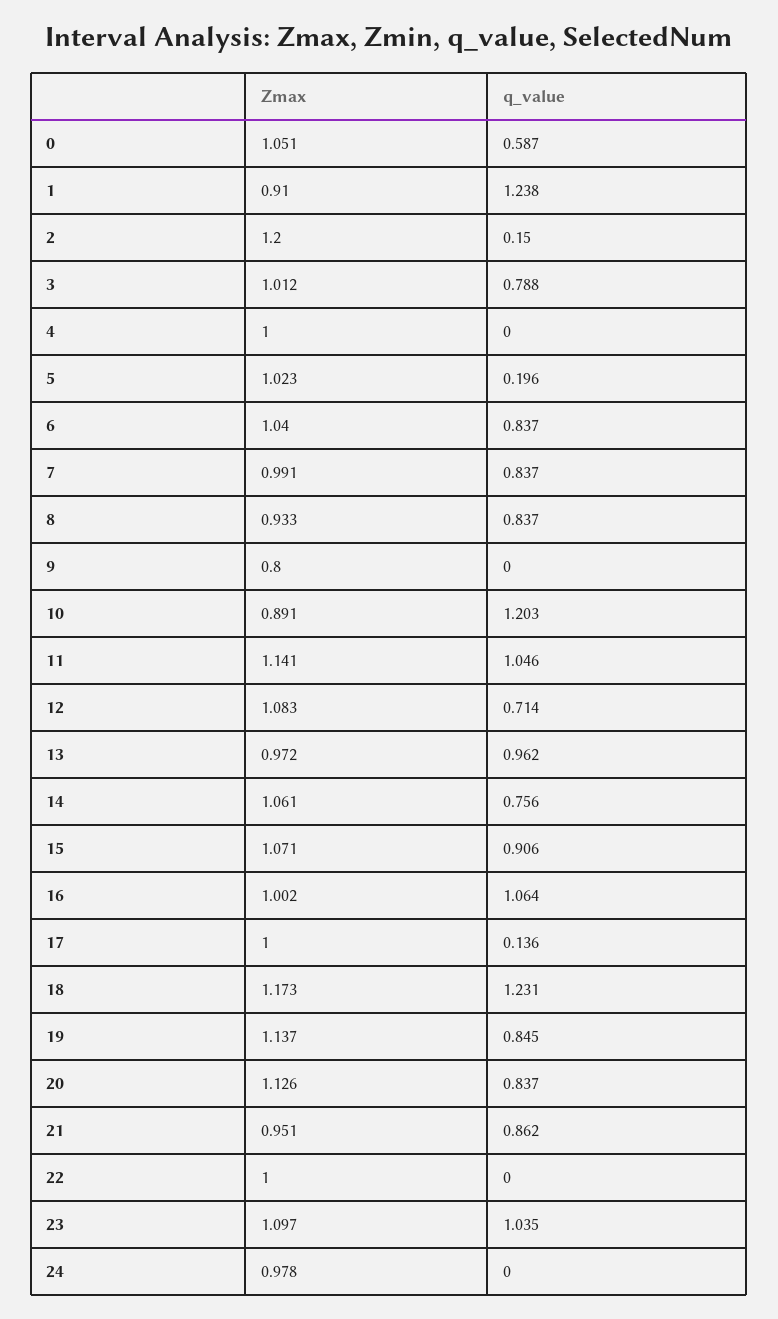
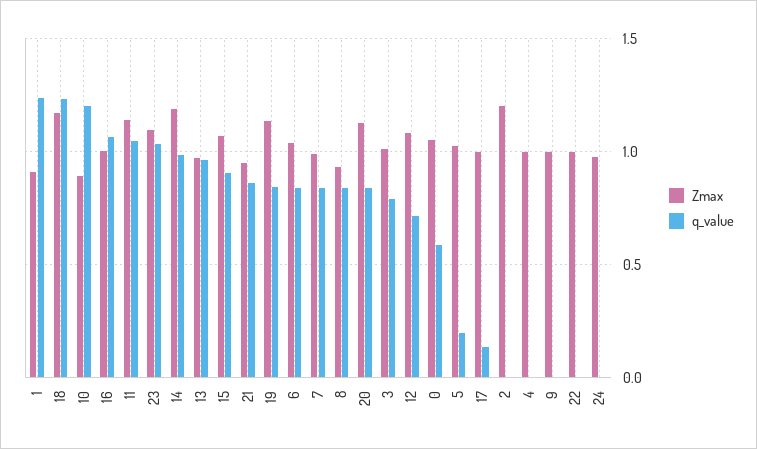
q_value, 2: 0.15 -> 0
Zmax, 9: 0.8 -> 1
Zmax, 14: 1.061 -> 1.2
q_value, 14: 0.756 -> 1

